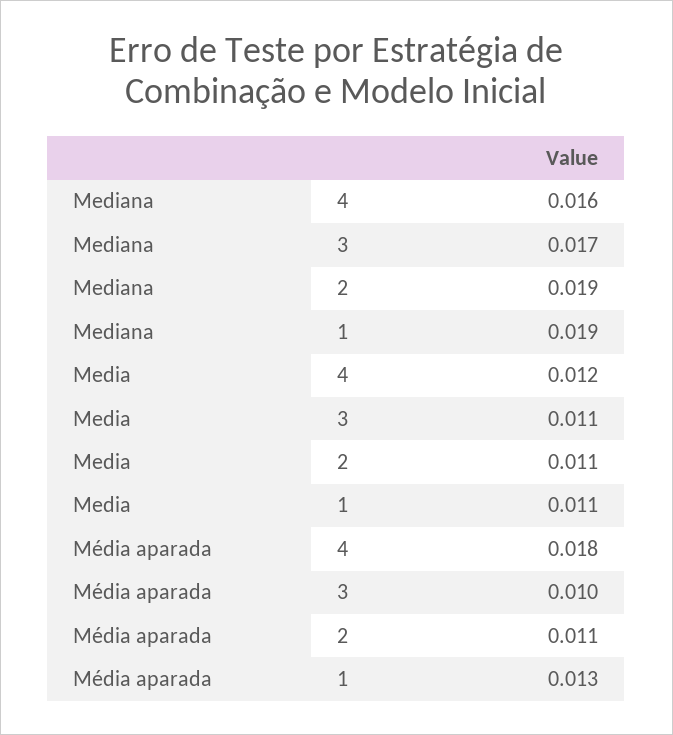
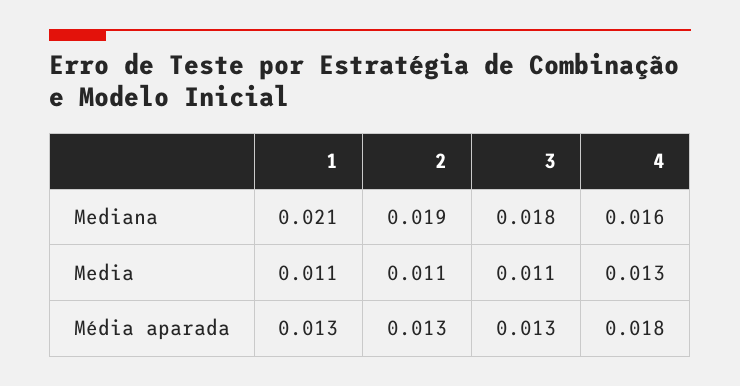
Mediana, 3: 0.017 -> 0.018
Mediana, 1: 0.019 -> 0.021
Media, 4: 0.012 -> 0.013
Média aparada, 3: 0.01 -> 0.013
Média aparada, 2: 0.011 -> 0.013

